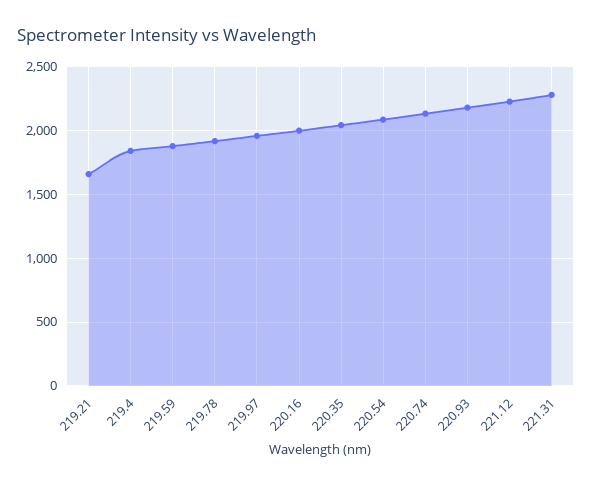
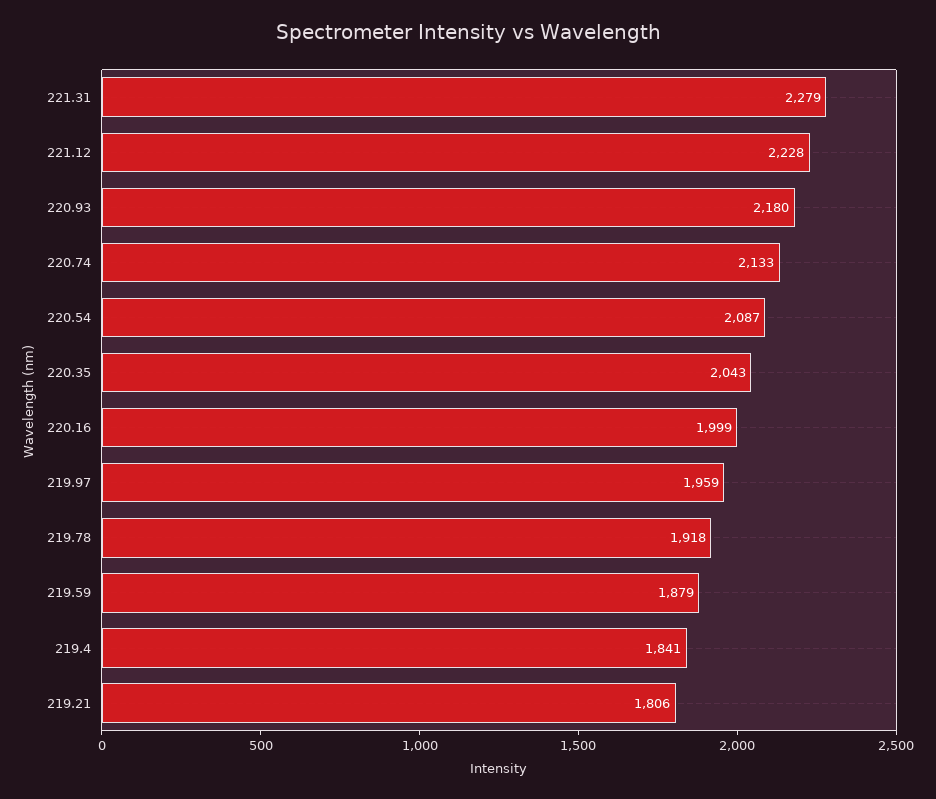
219.21: 1650 -> 1806

